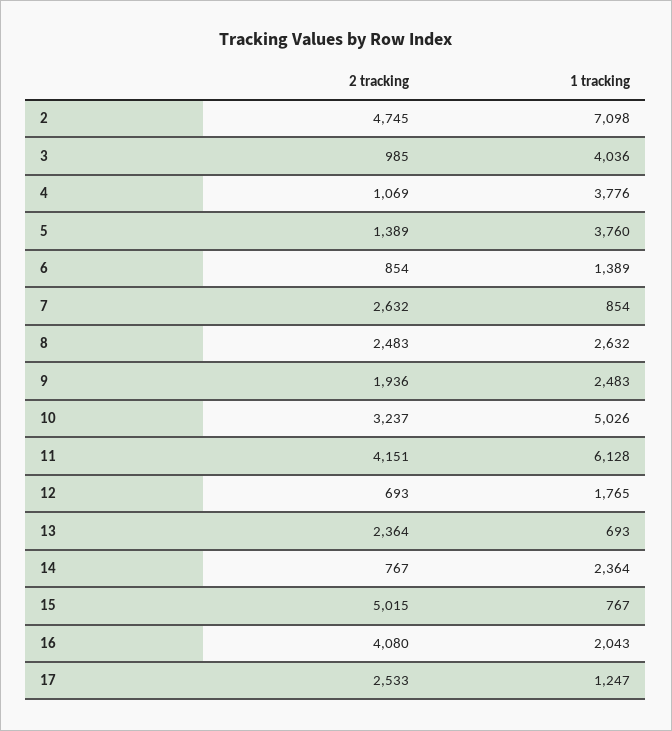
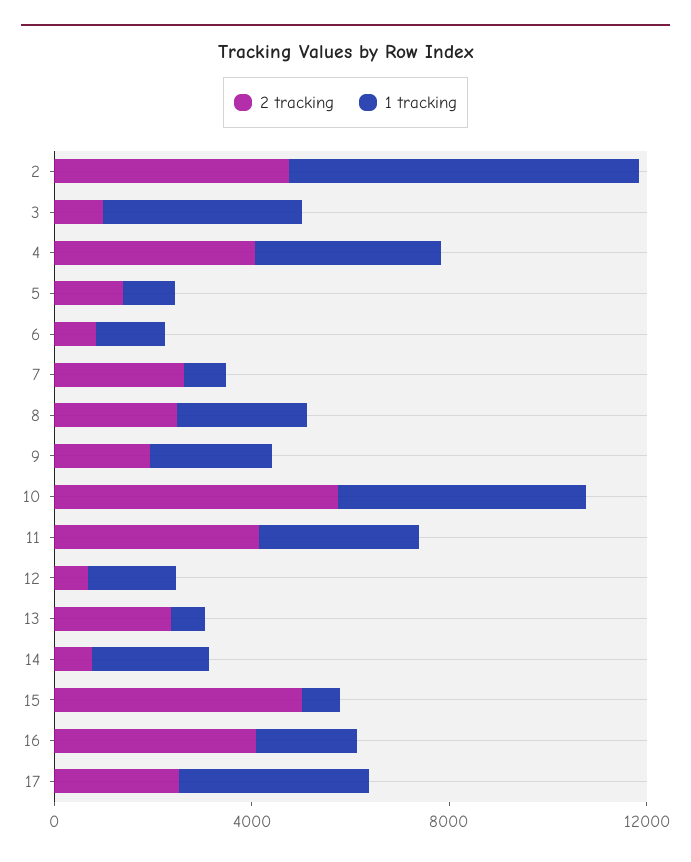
2 tracking, 4: 1069 -> 4000
1 tracking, 5: 3760 -> 1000
2 tracking, 10: 3237 -> 6000
1 tracking, 11: 6128 -> 3000
1 tracking, 17: 1247 -> 4000

